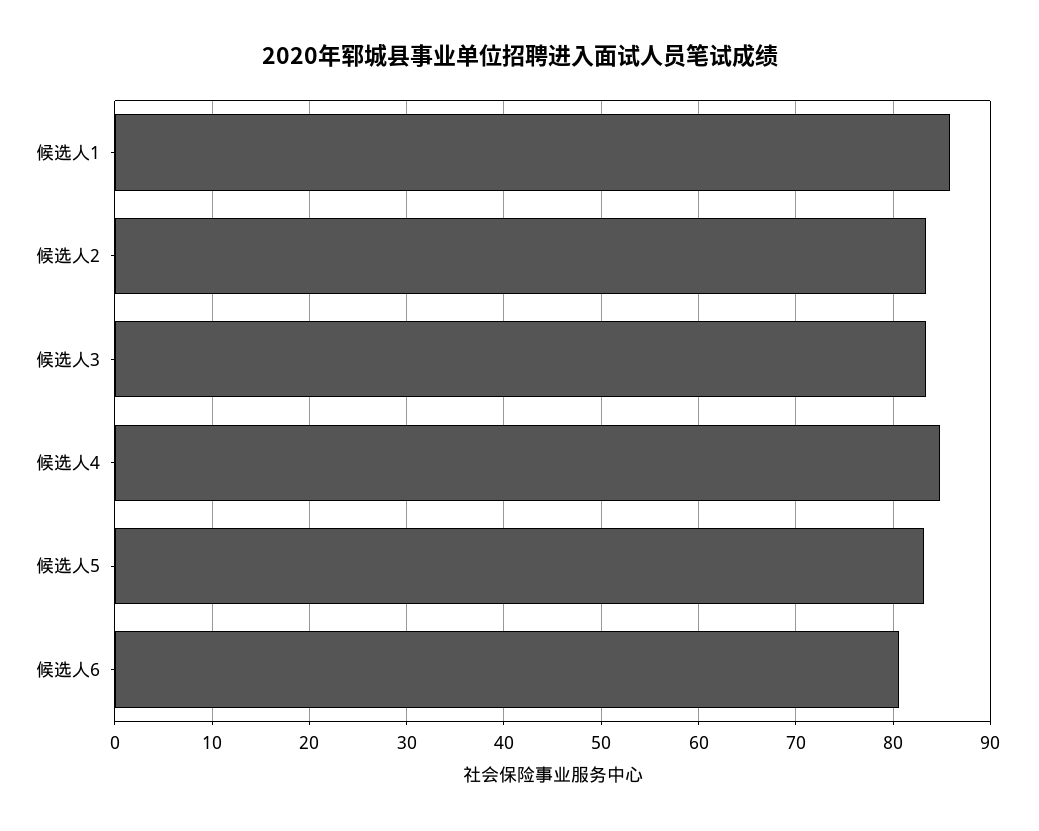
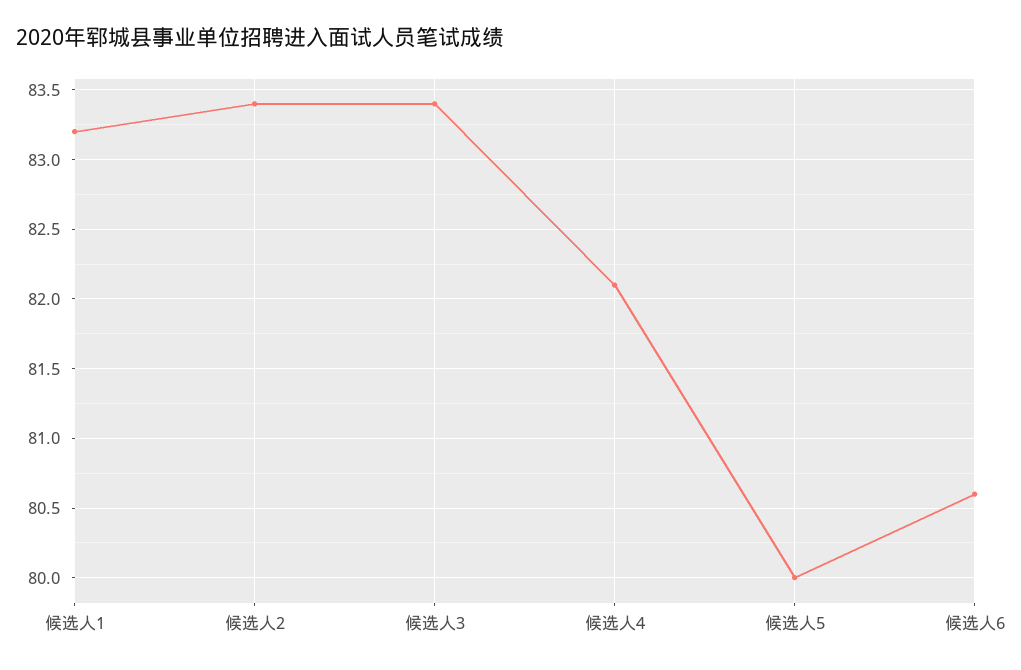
候选人1: 86 -> 83.2
候选人4: 85 -> 82.1
候选人5: 83 -> 80

